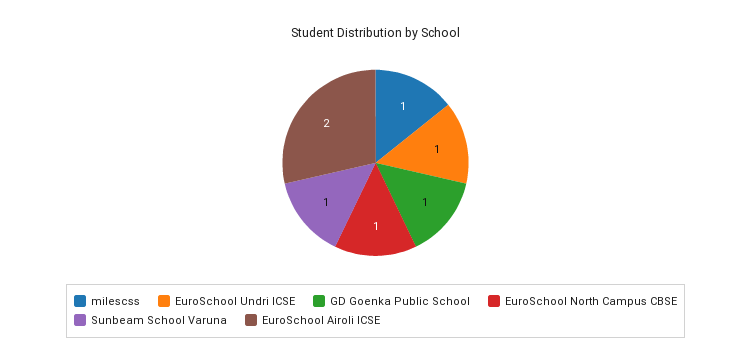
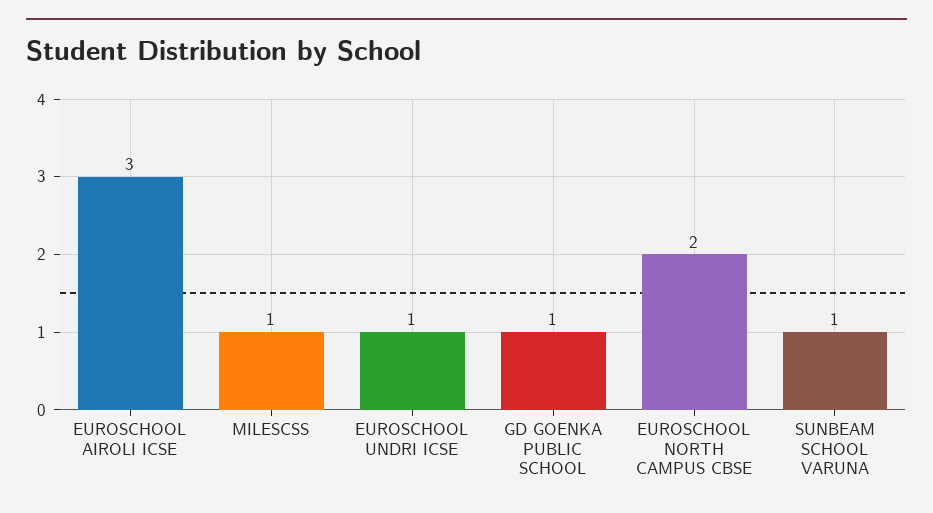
EuroSchool North Campus CBSE: 1 -> 2
EuroSchool Airoli ICSE: 2 -> 3

